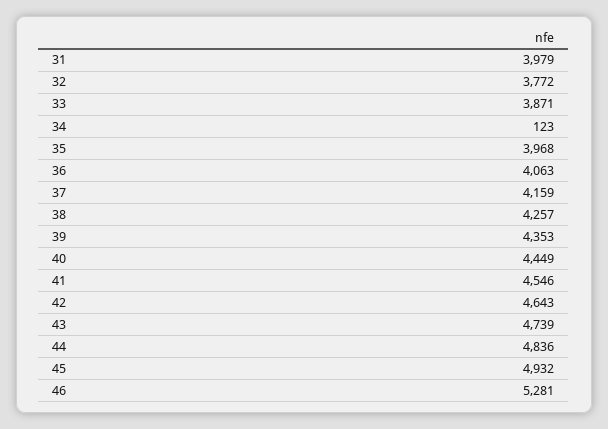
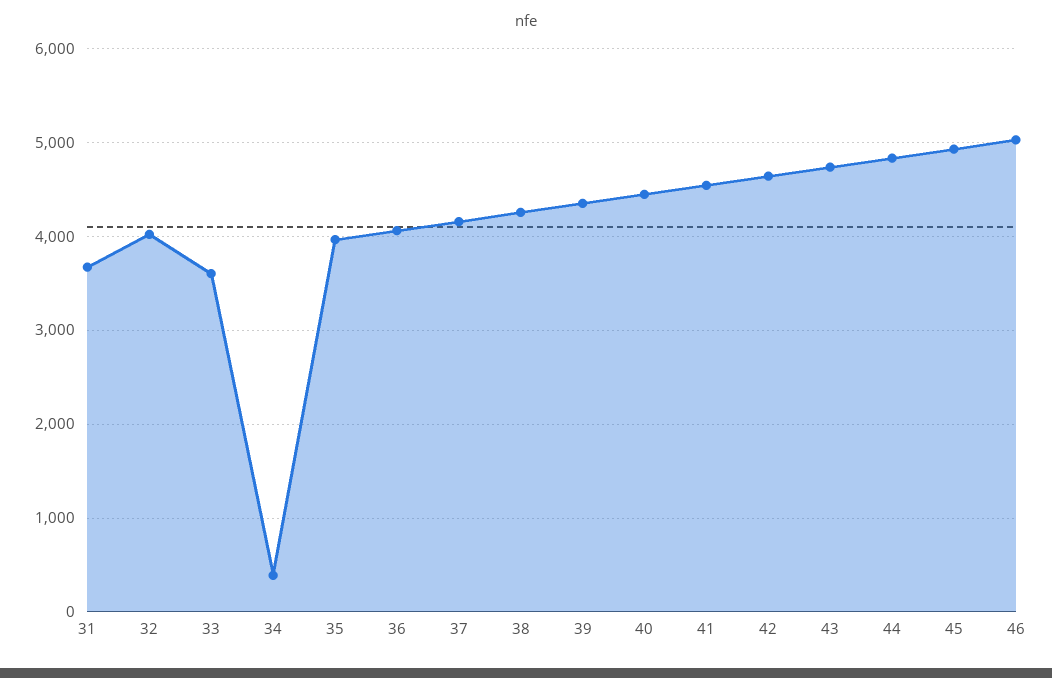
31: 3979 -> 3700
32: 3772 -> 4000
33: 3871 -> 3600
34: 123 -> 400
46: 5281 -> 5000

